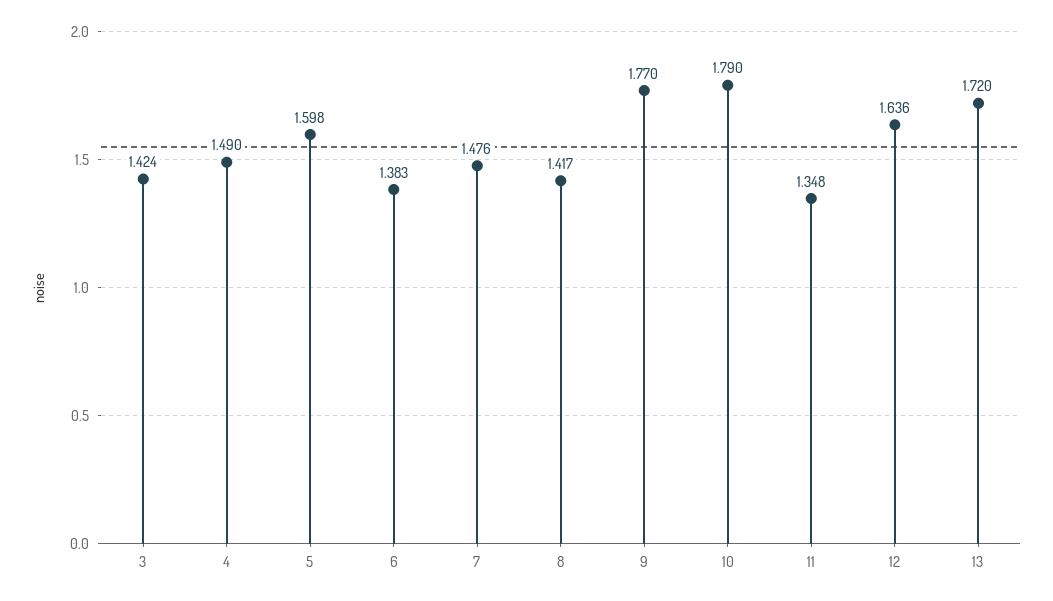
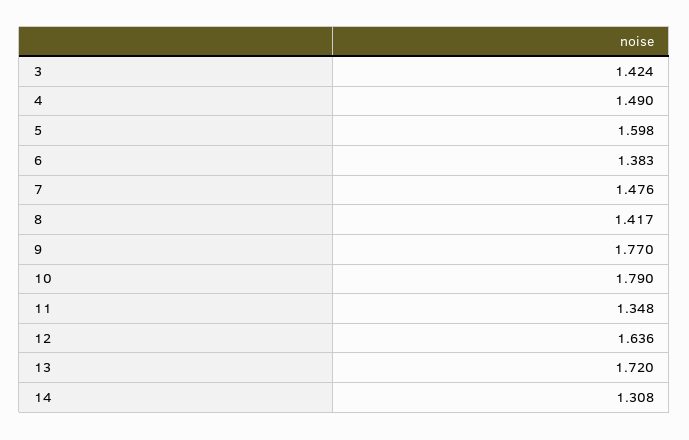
14: none -> 1.308

